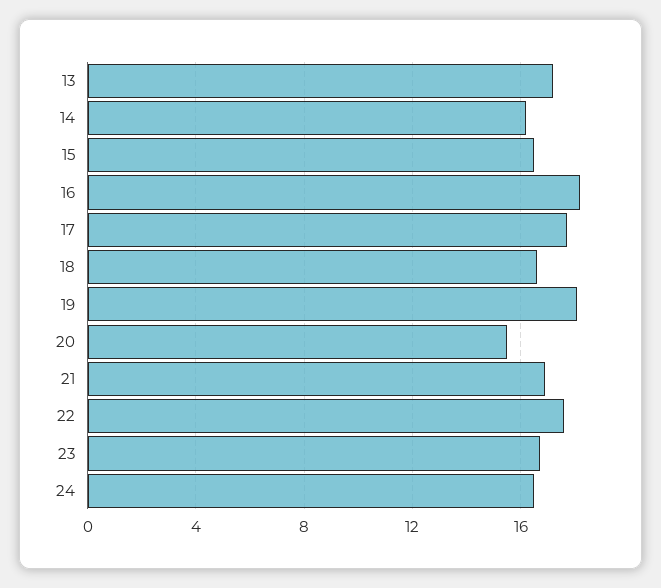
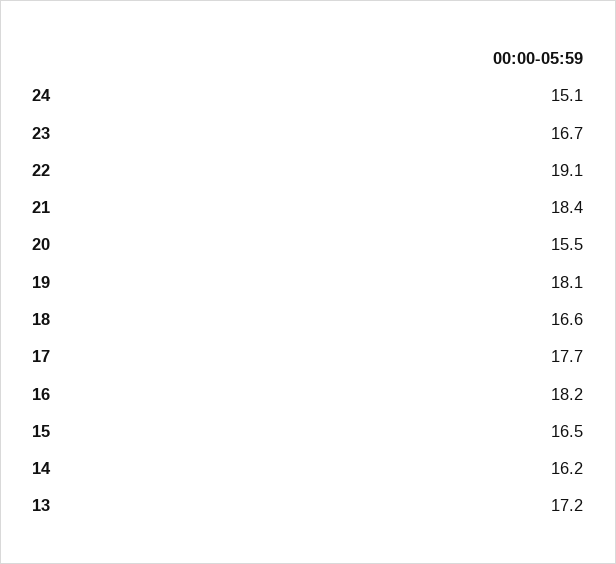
21: 17 -> 18.4
22: 17.5 -> 19.1
24: 16.5 -> 15.1

